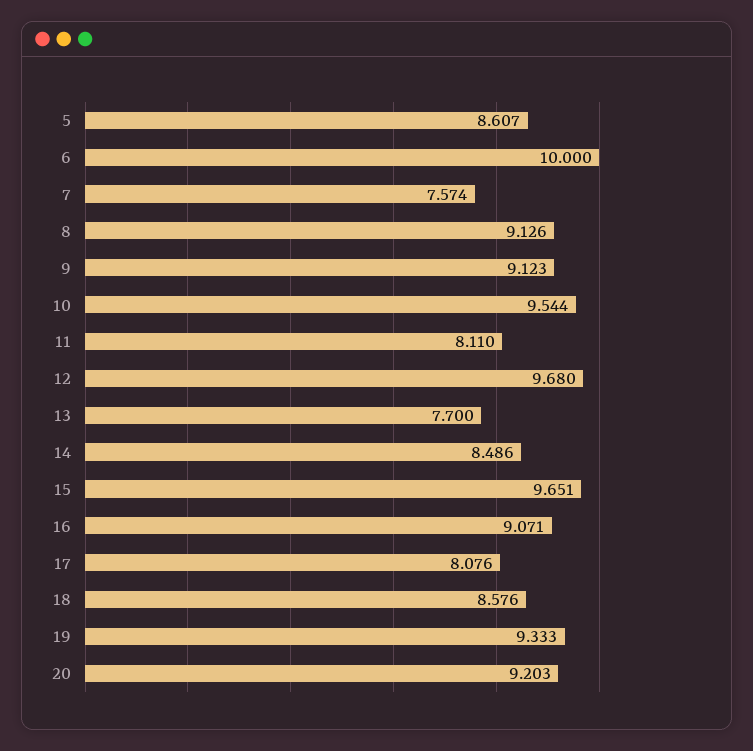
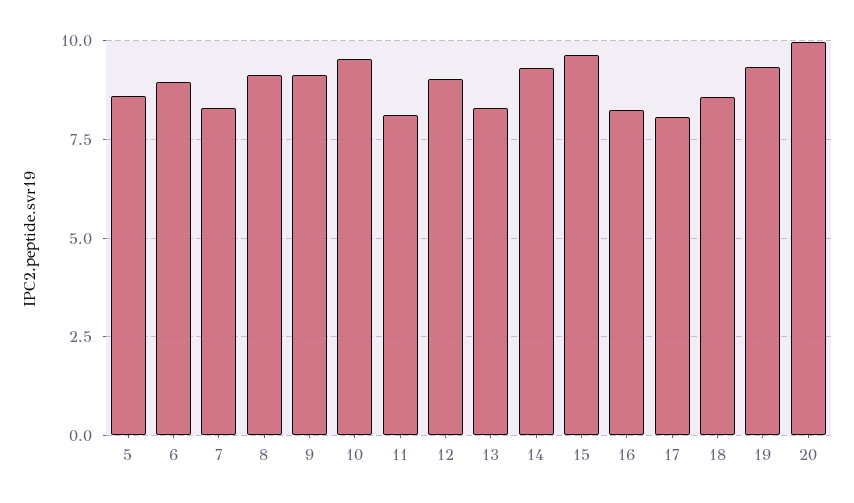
6: 10 -> 9
7: 7.574 -> 8.25
12: 9.68 -> 9
13: 7.7 -> 8.25
14: 8.486 -> 9.25
16: 9.071 -> 8.25
20: 9.203 -> 10

